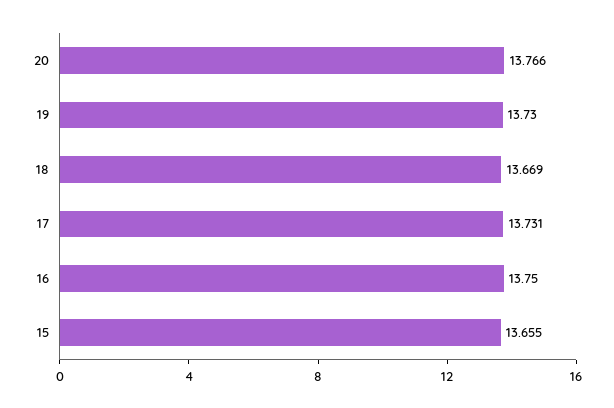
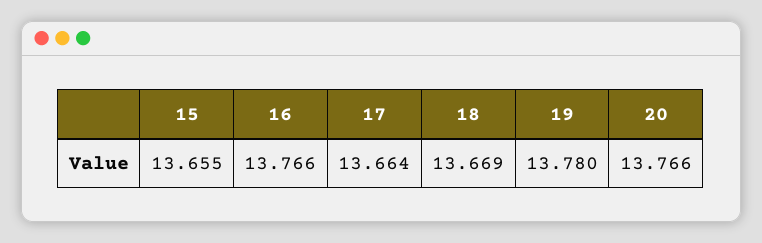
19: 13.73 -> 13.78
17: 13.731 -> 13.664
16: 13.75 -> 13.766

